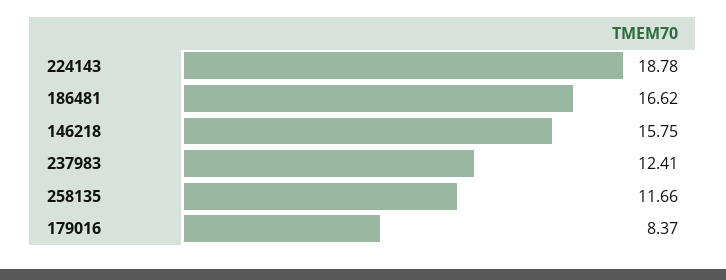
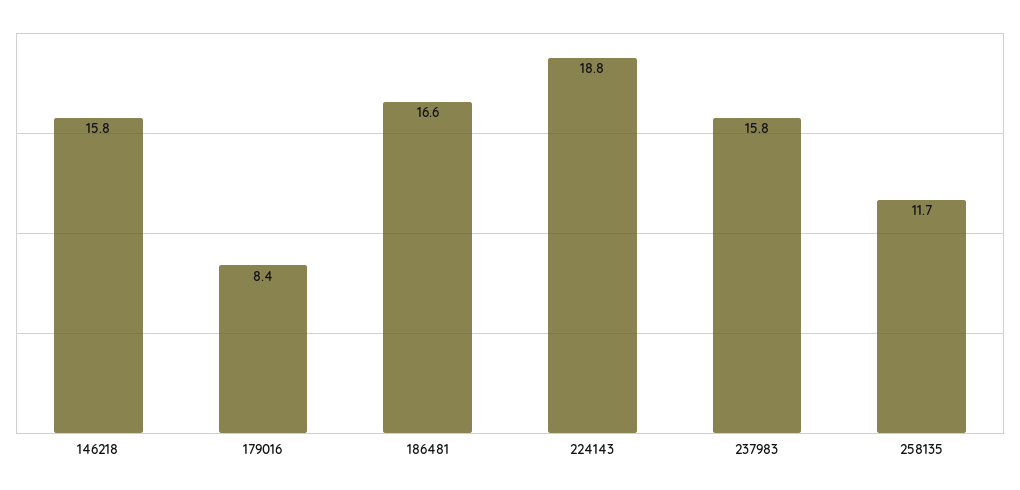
237983: 12.41 -> 15.8

